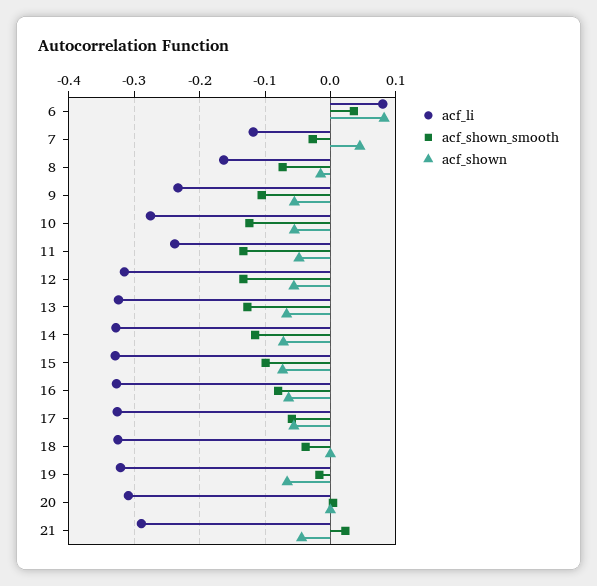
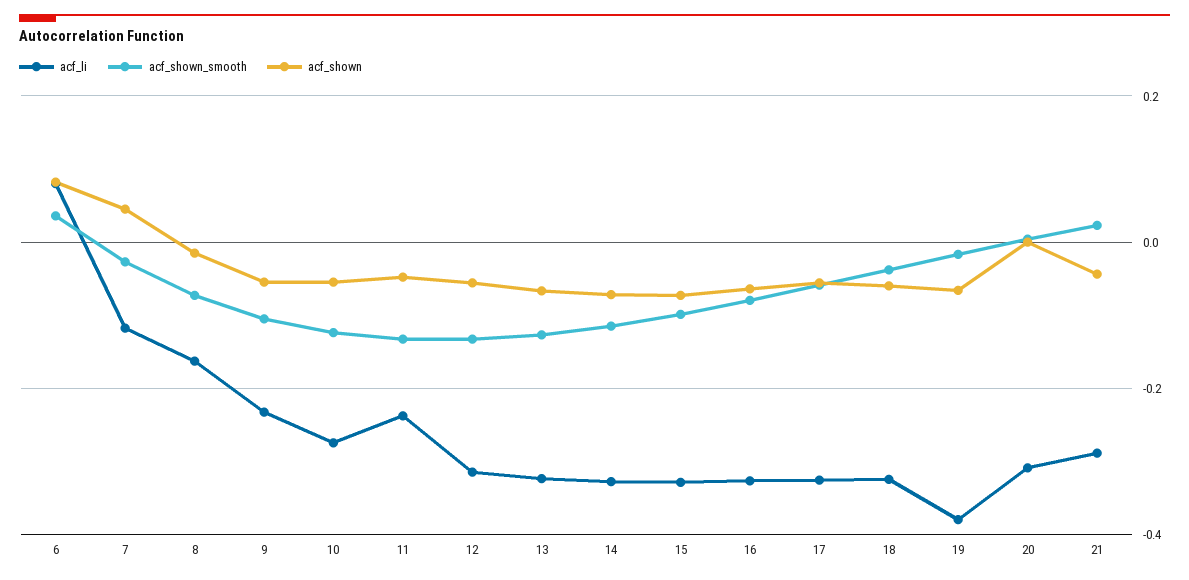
acf_shown, 18: 0 -> -0.06
acf_li, 19: -0.32 -> -0.38

